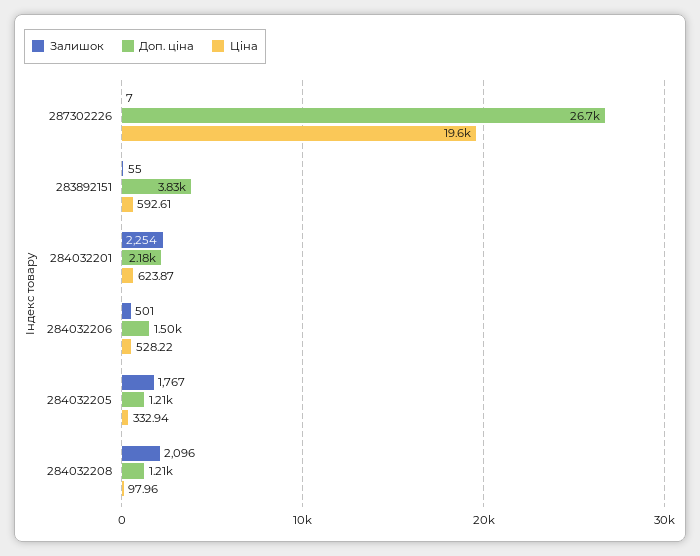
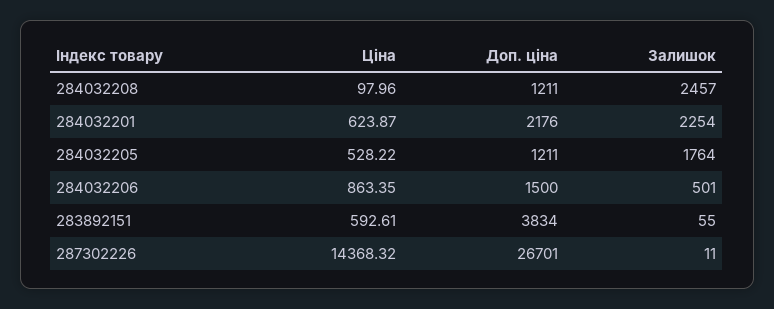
Залишок, 287302226: 7 -> 11
Ціна, 287302226: 19600 -> 14368.32
Ціна, 284032206: 528.22 -> 863.35
Залишок, 284032205: 1767 -> 1764
Ціна, 284032205: 332.94 -> 528.22
Залишок, 284032208: 2096 -> 2457

